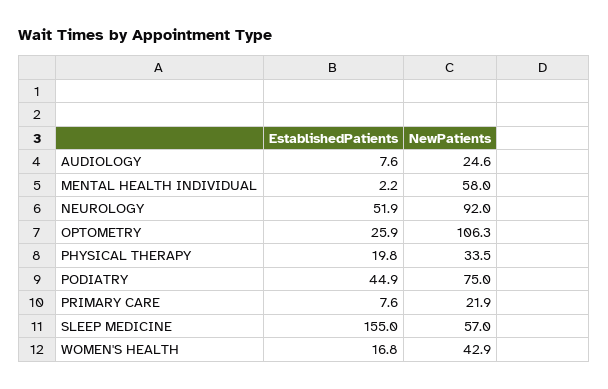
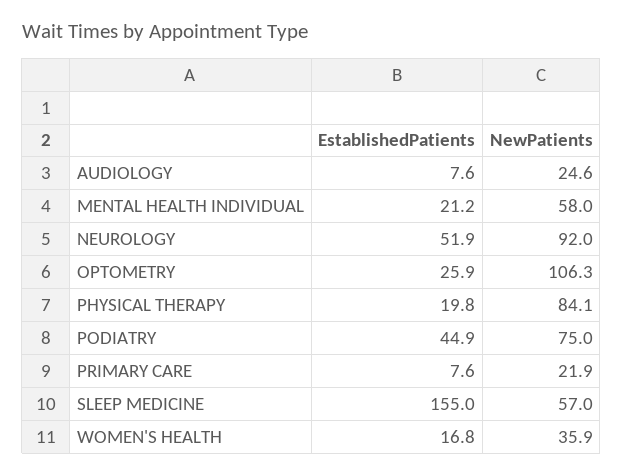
EstablishedPatients, MENTAL HEALTH INDIVIDUAL: 2.2 -> 21.2
NewPatients, PHYSICAL THERAPY: 33.5 -> 84.1
NewPatients, WOMEN'S HEALTH: 42.9 -> 35.9

